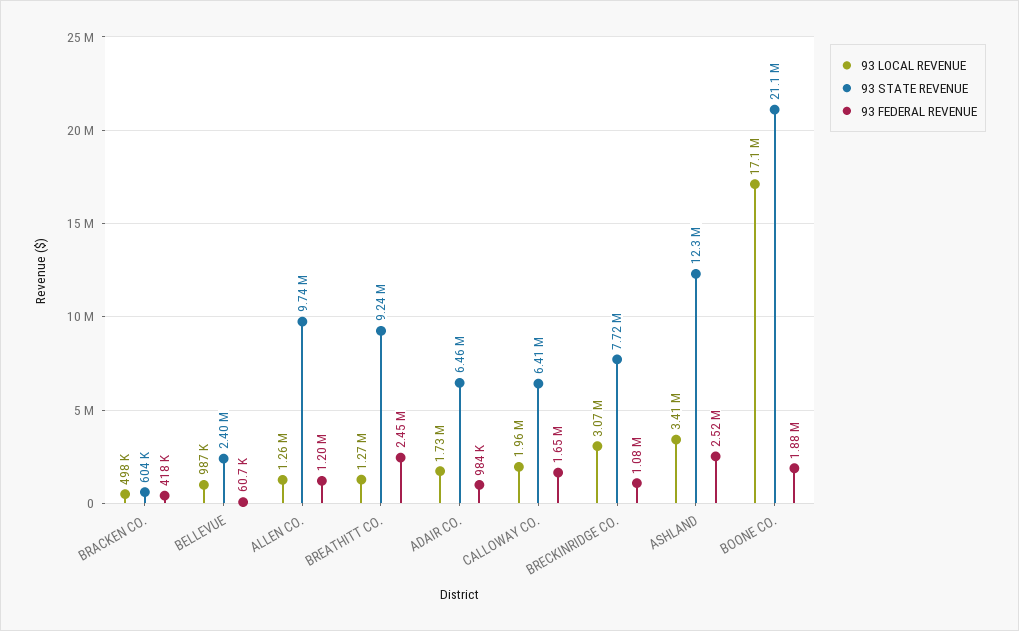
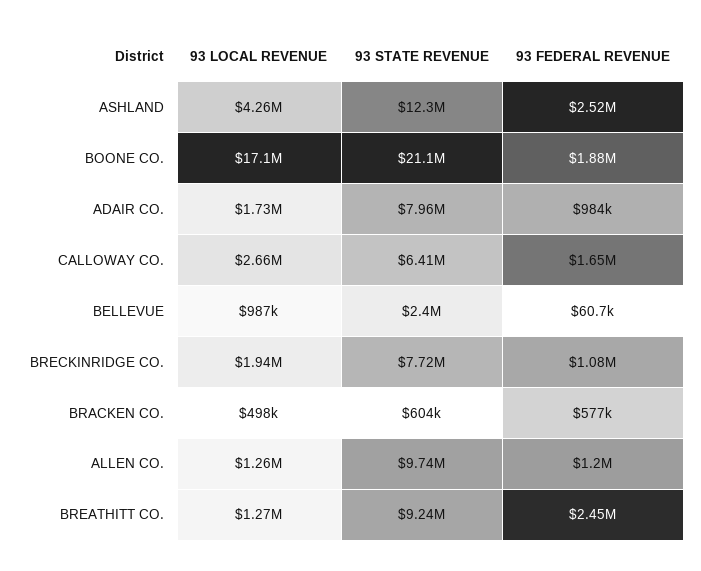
93 FEDERAL REVENUE, BRACKEN CO.: 418000 -> 577000
93 STATE REVENUE, ADAIR CO.: 6460000 -> 7960000
93 LOCAL REVENUE, CALLOWAY CO.: 1960000 -> 2660000
93 LOCAL REVENUE, BRECKINRIDGE CO.: 3070000 -> 1940000
93 LOCAL REVENUE, ASHLAND: 3410000 -> 4260000

